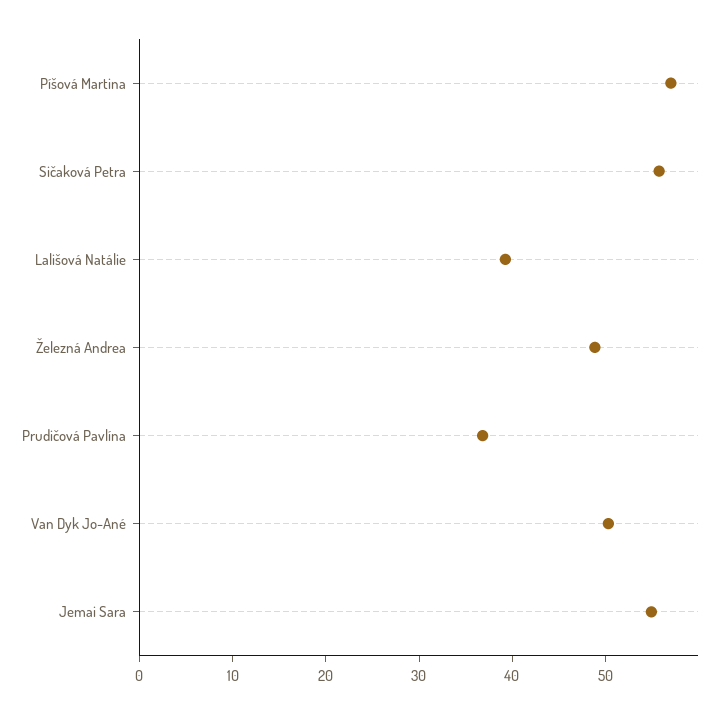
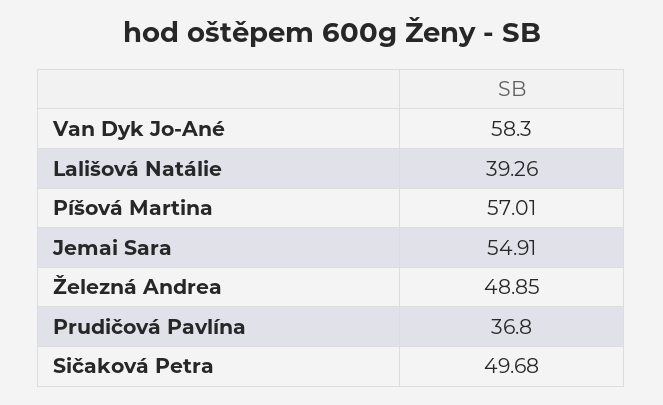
Sičaková Petra: 56 -> 49.68
Van Dyk Jo-Ané: 50 -> 58.3

